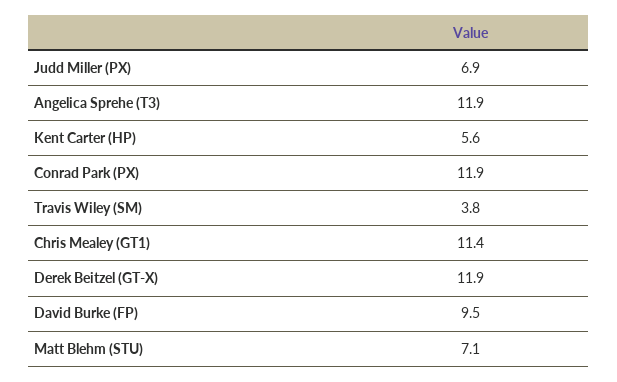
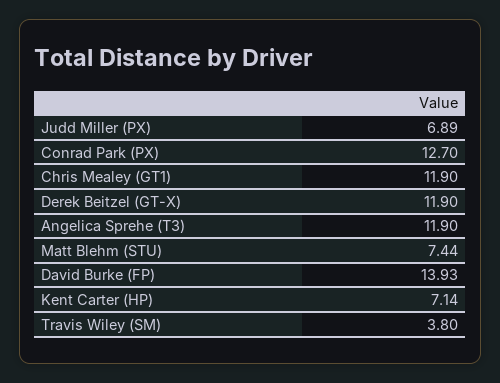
Kent Carter (HP): 5.6 -> 7.14
Conrad Park (PX): 11.9 -> 12.7
Chris Mealey (GT1): 11.4 -> 11.9
David Burke (FP): 9.5 -> 13.93
Matt Blehm (STU): 7.1 -> 7.44

